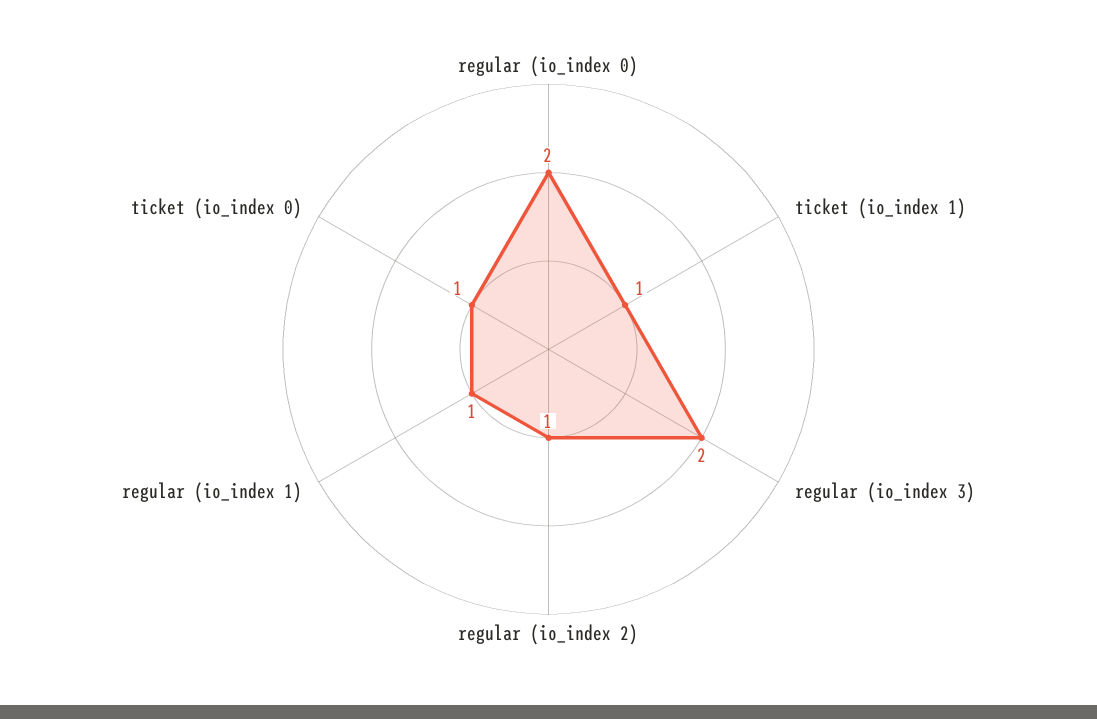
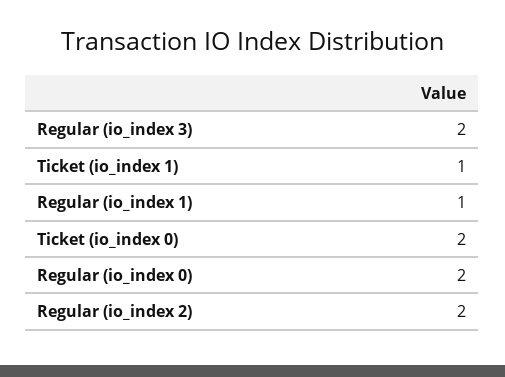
regular (io_index 2): 1 -> 2
ticket (io_index 0): 1 -> 2

